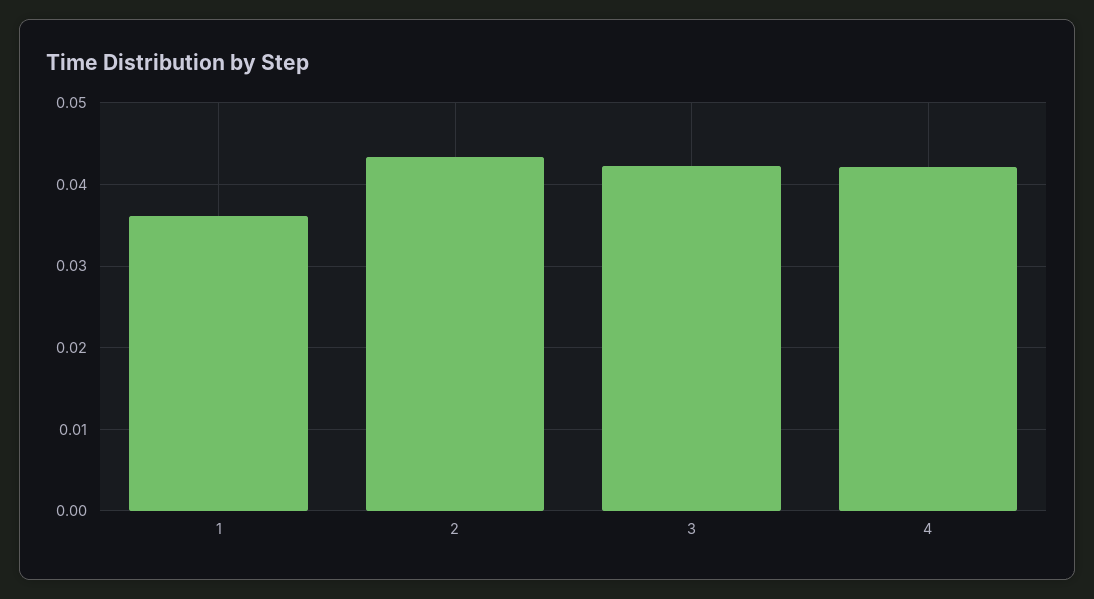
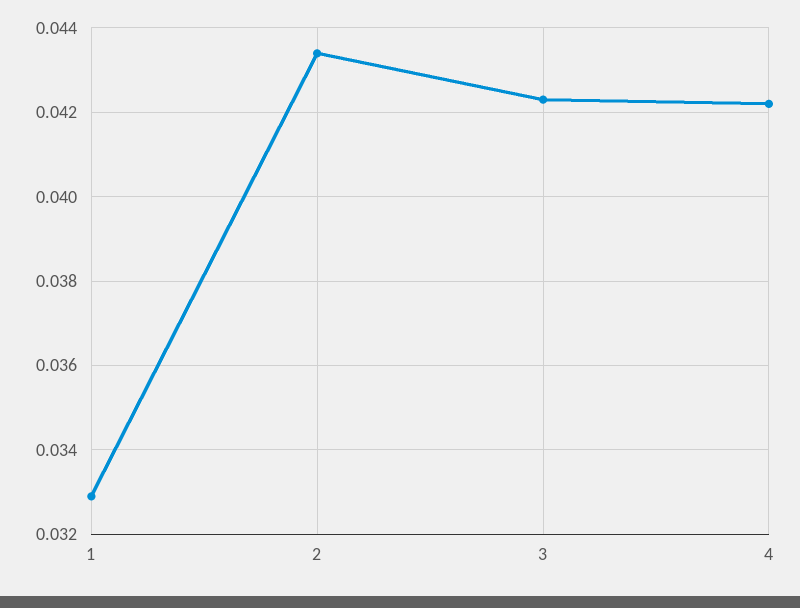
1: 0.036 -> 0.033

